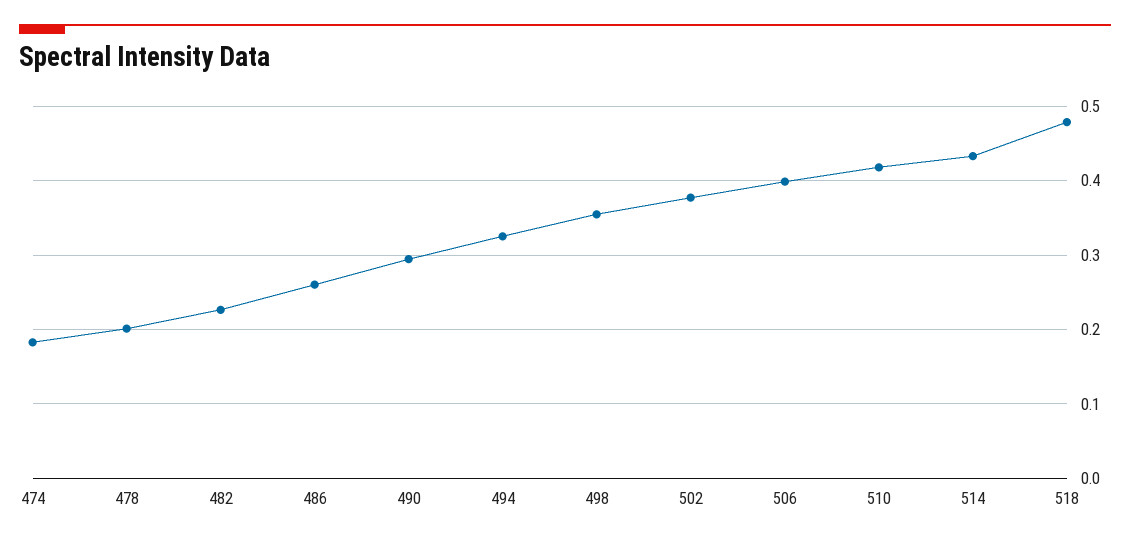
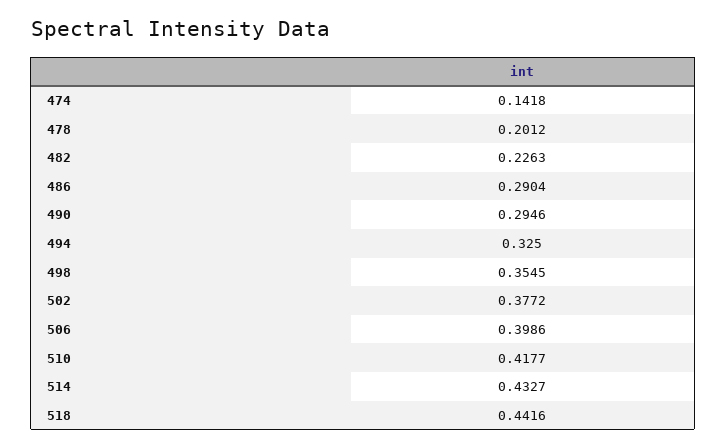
474: 0.18 -> 0.1418
486: 0.26 -> 0.2904
518: 0.48 -> 0.4416

